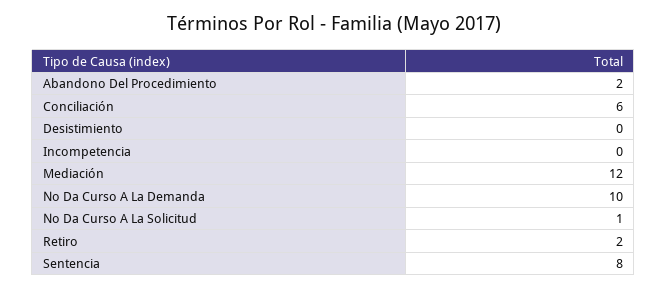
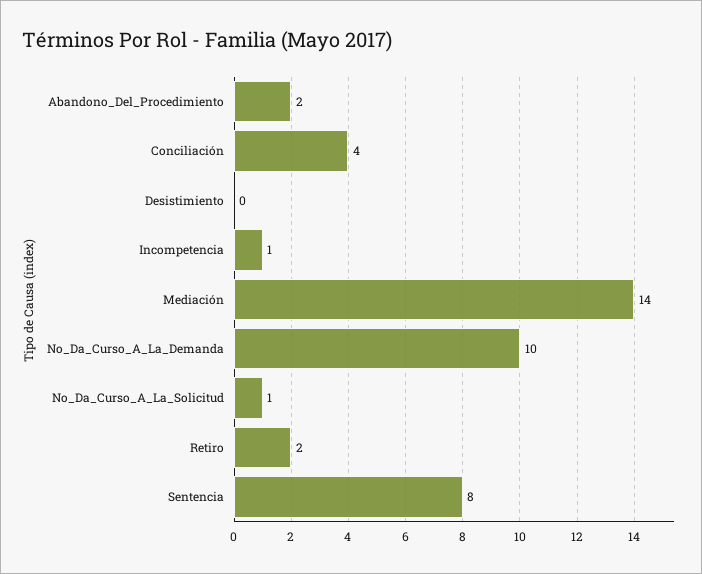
Conciliación: 6 -> 4
Incompetencia: 0 -> 1
Mediación: 12 -> 14

